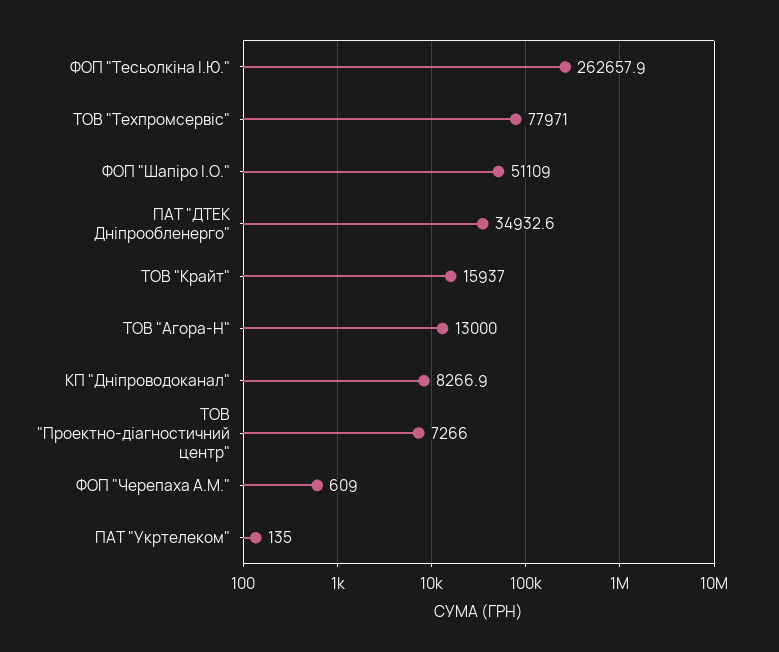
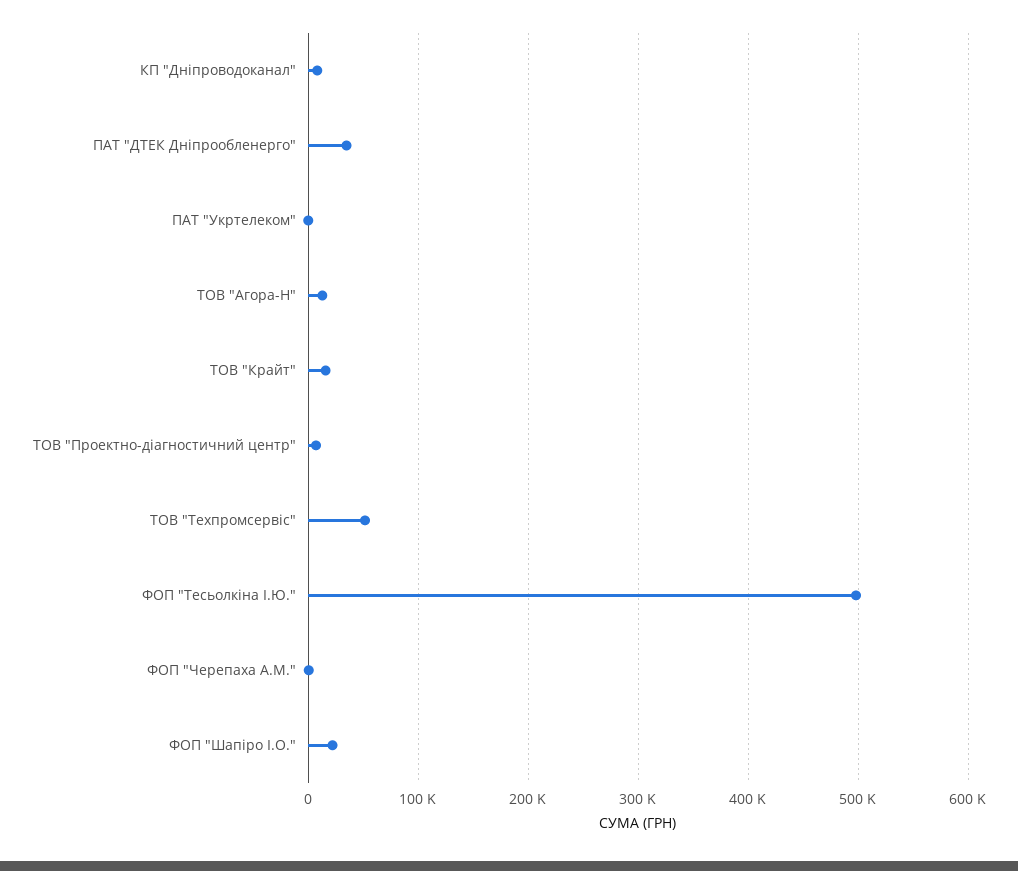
ФОП "Тесьолкіна І.Ю.": 262657.9 -> 500000
ТОВ "Техпромсервіс": 77971 -> 50000
ФОП "Шапіро І.О.": 51109 -> 20000

